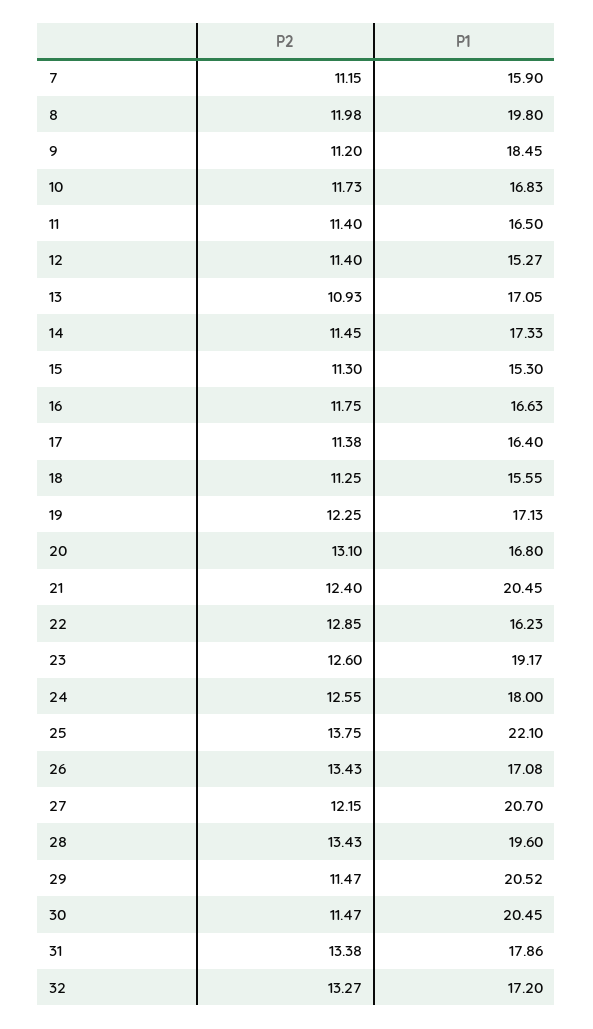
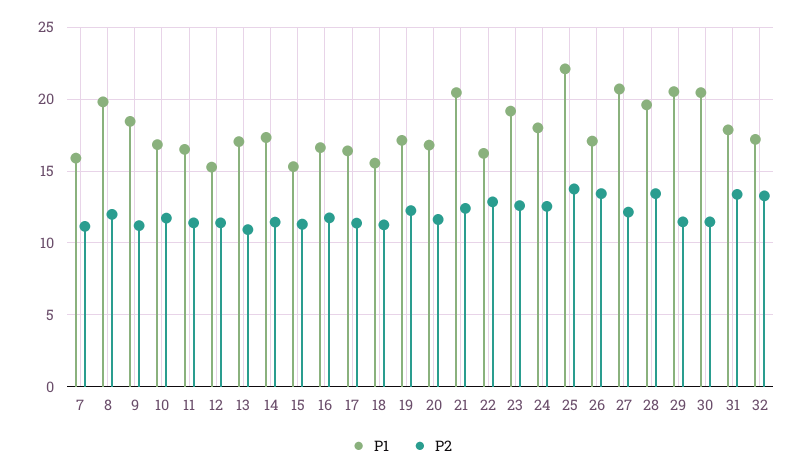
P2, 20: 13.1 -> 11.5

